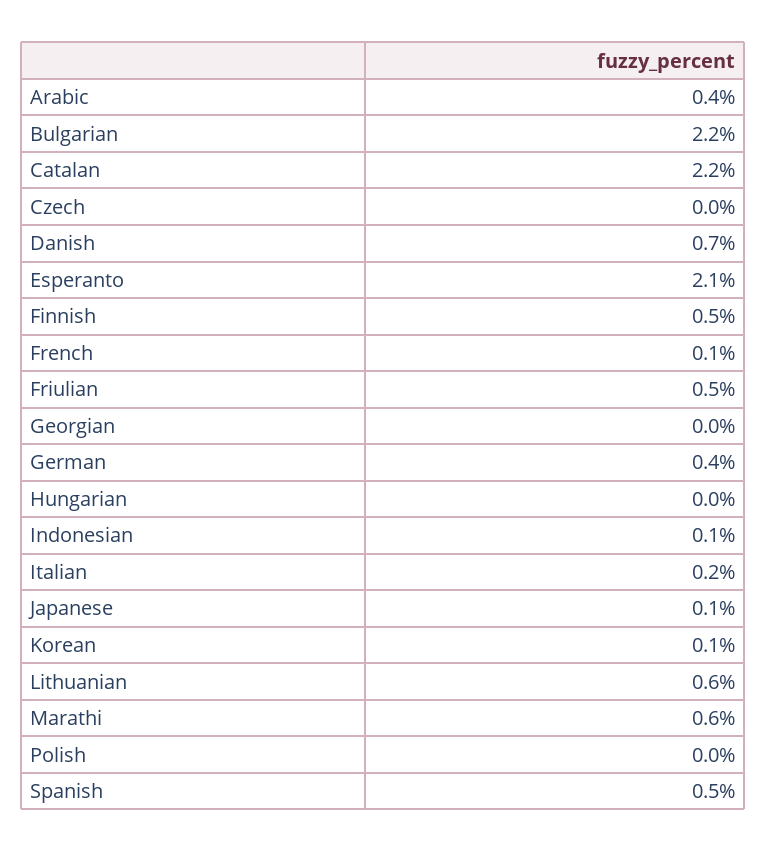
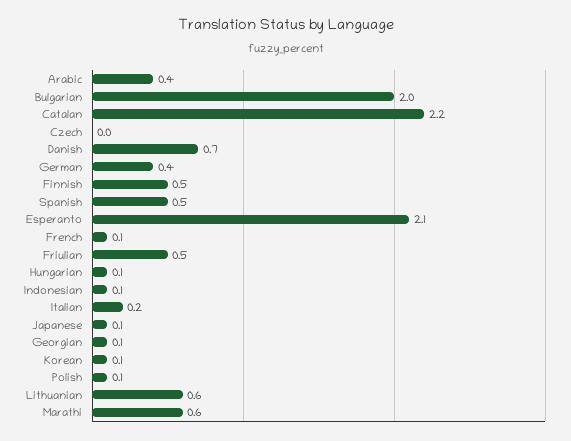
Bulgarian: 2.2 -> 2
Georgian: 0 -> 0.1
Hungarian: 0 -> 0.1
Polish: 0 -> 0.1

